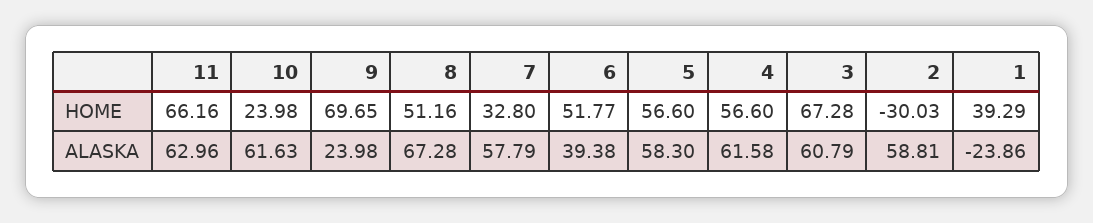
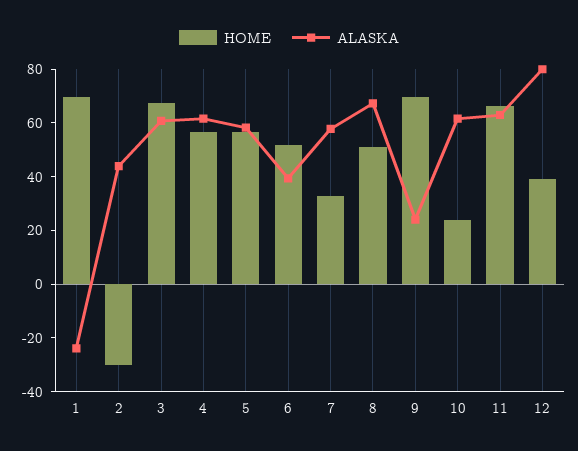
HOME, 1: 39.29 -> 70
ALASKA, 2: 58.81 -> 45
HOME, 12: none -> 40
ALASKA, 12: none -> 80

